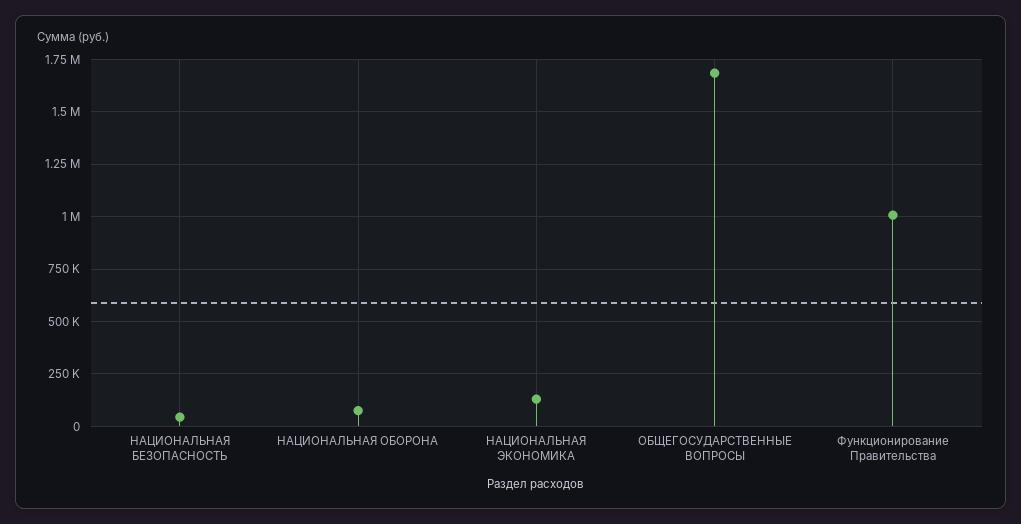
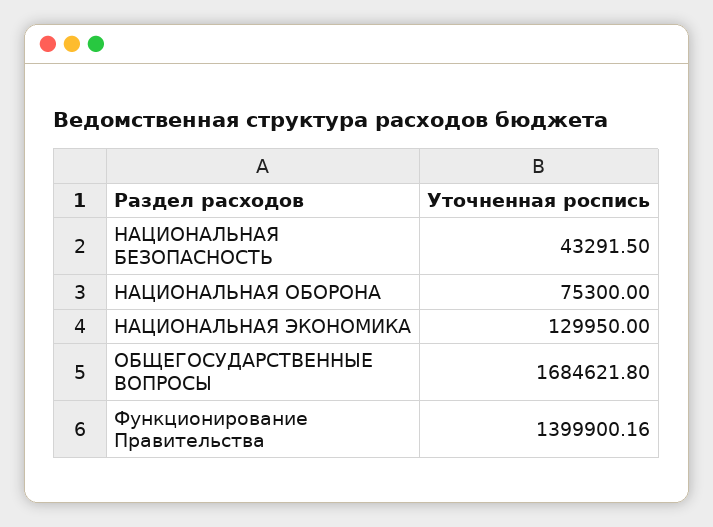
Функционирование Правительства: 1000000 -> 1399900.16

